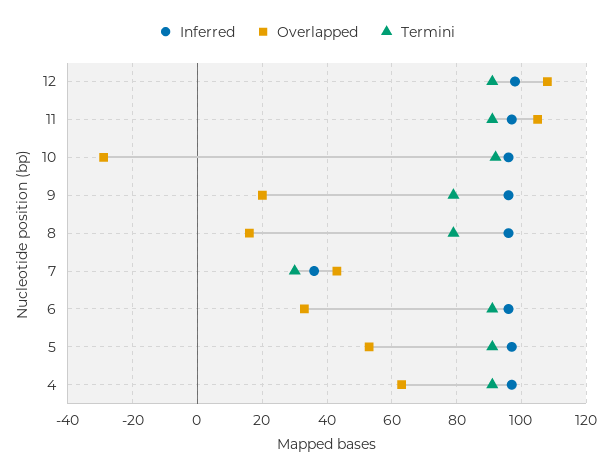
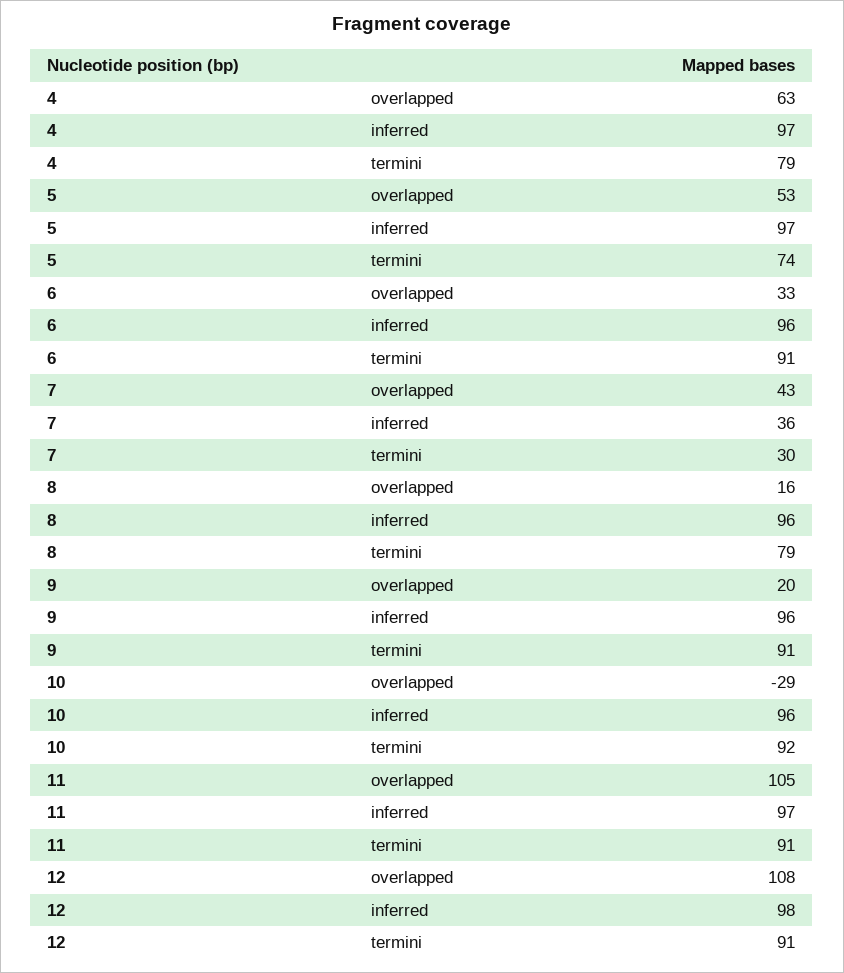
Termini, 9: 80 -> 91
Termini, 5: 90 -> 74
Termini, 4: 90 -> 79

